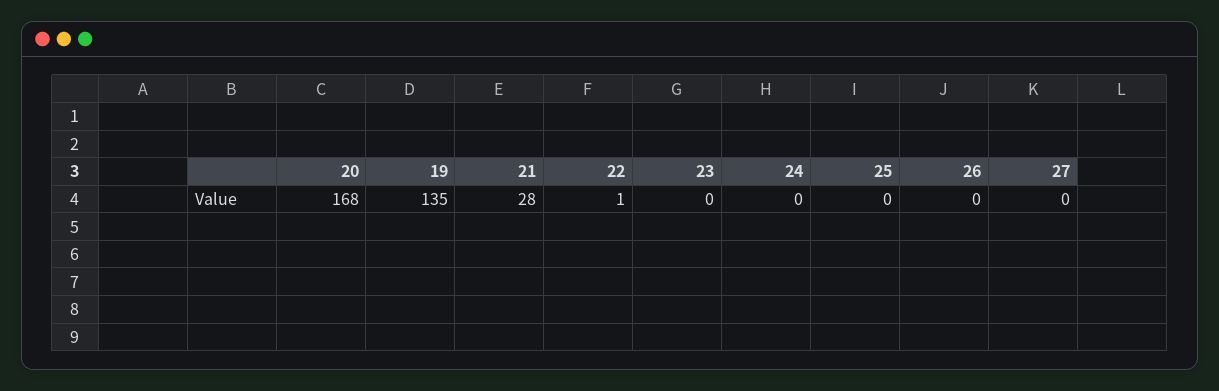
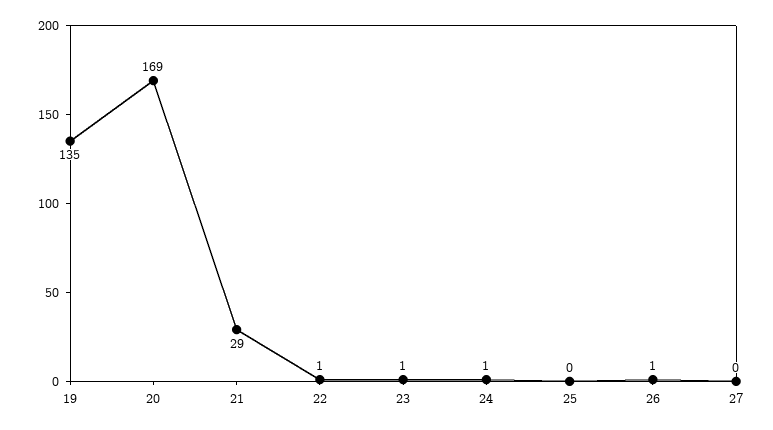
20: 168 -> 169
21: 28 -> 29
23: 0 -> 1
24: 0 -> 1
26: 0 -> 1

